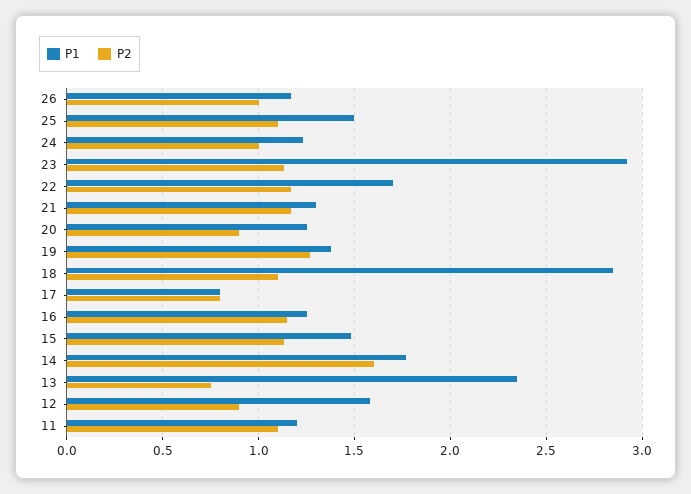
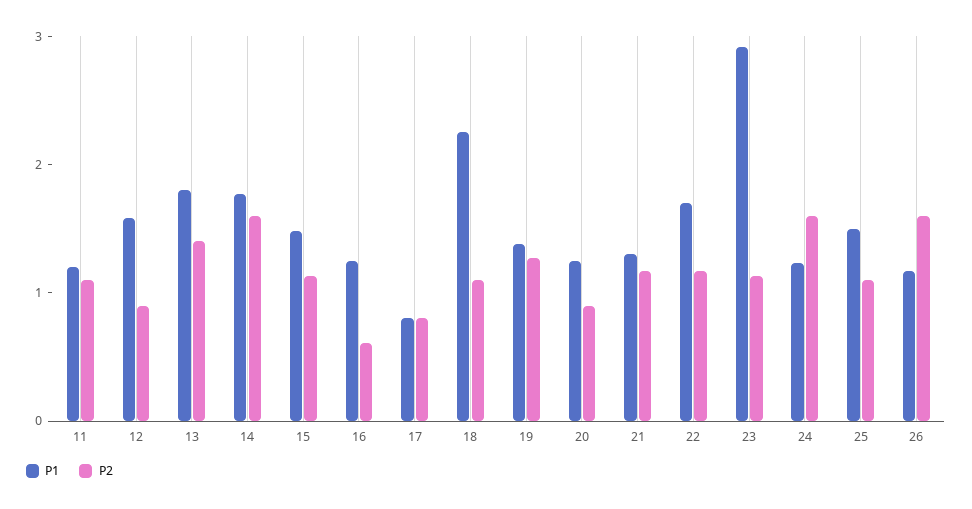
P2, 26: 1 -> 1.6
P2, 24: 1 -> 1.6
P1, 18: 2.85 -> 2.2
P2, 16: 1.15 -> 0.6
P1, 13: 2.35 -> 1.8
P2, 13: 0.75 -> 1.4

